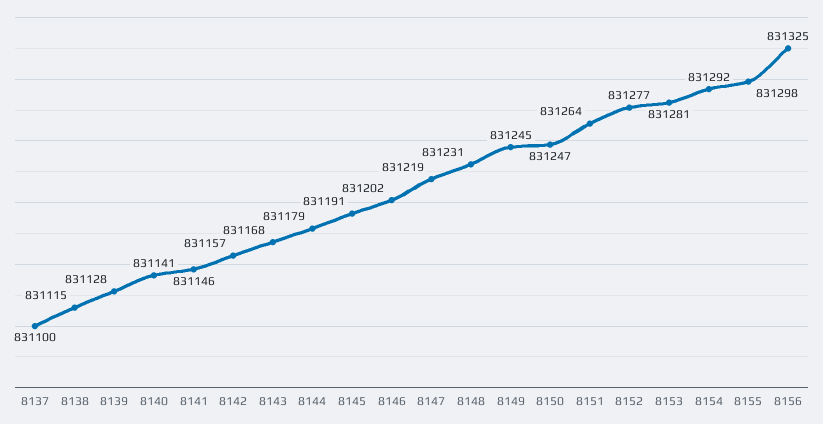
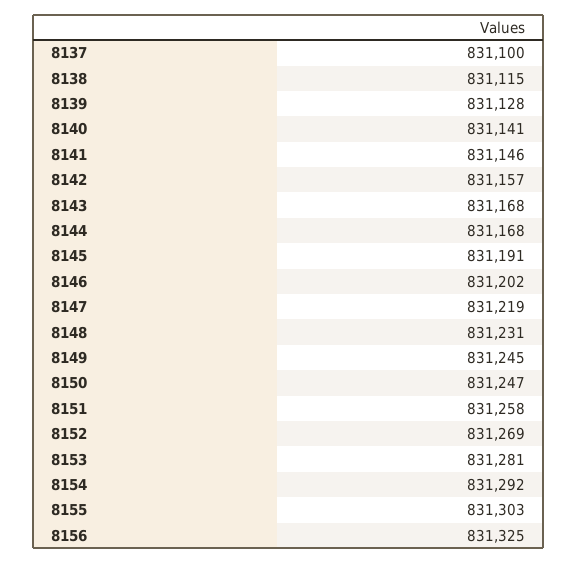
8144: 831179 -> 831168
8151: 831264 -> 831258
8152: 831277 -> 831269
8155: 831298 -> 831303

